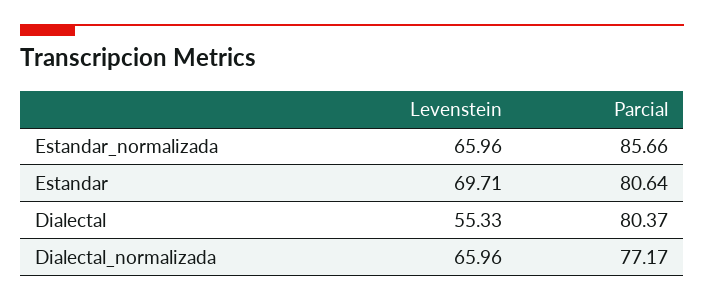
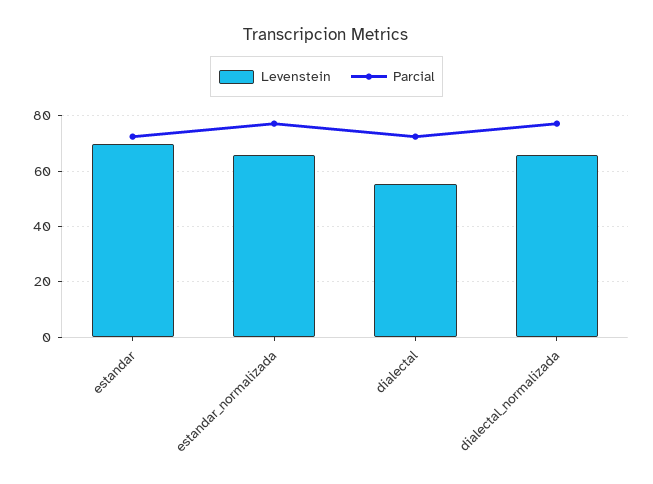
Parcial, Estandar_normalizada: 85.66 -> 77.5
Parcial, Estandar: 80.64 -> 72.5
Parcial, Dialectal: 80.37 -> 72.5

